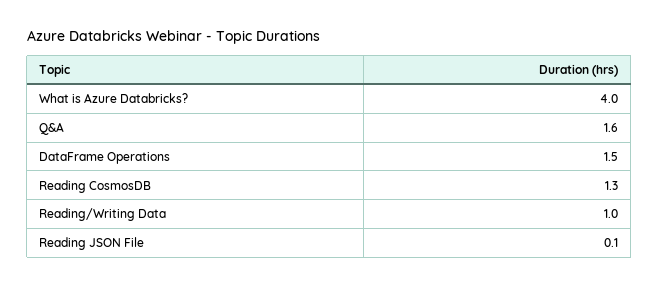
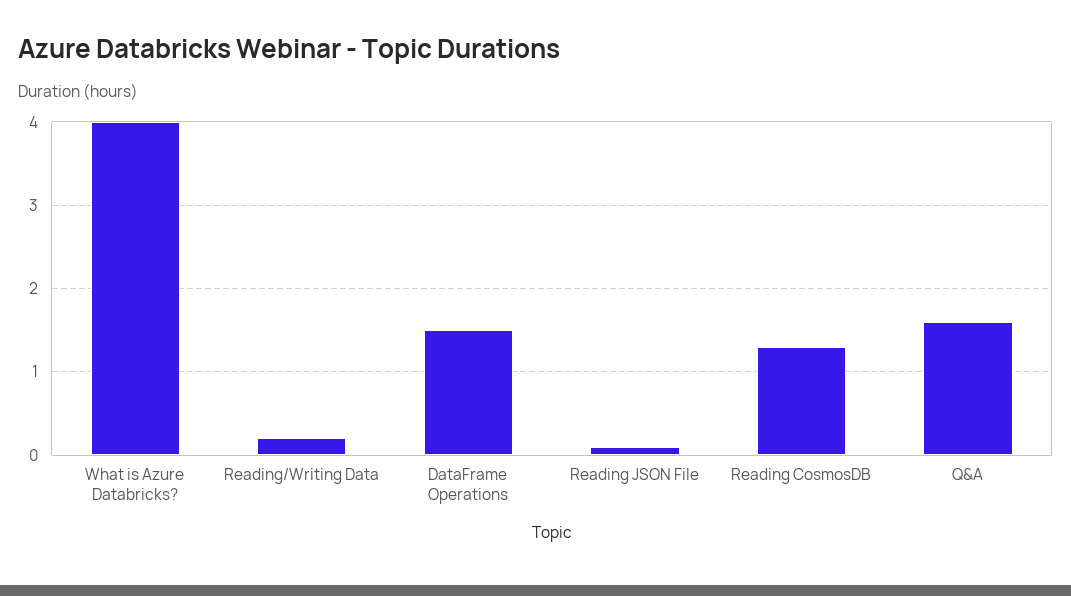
Reading/Writing Data: 1 -> 0.2

